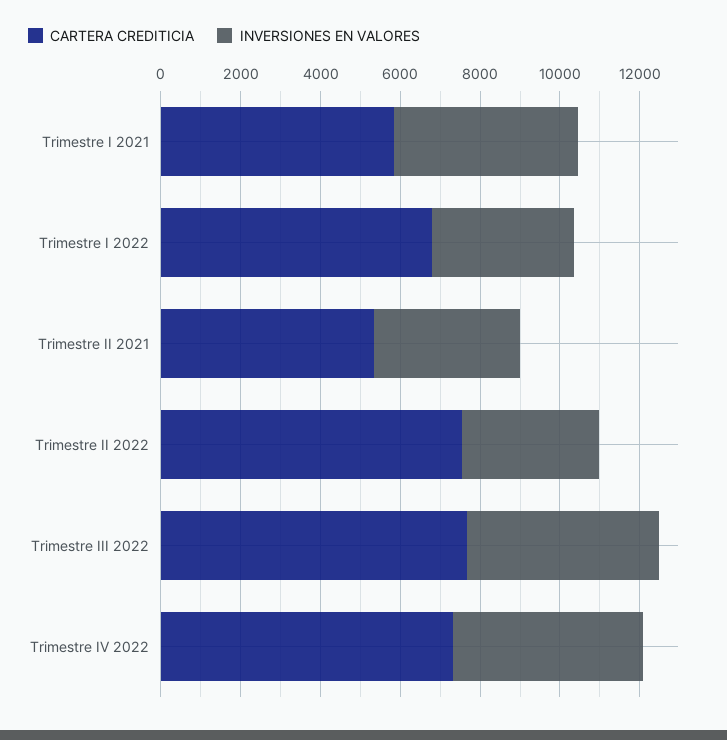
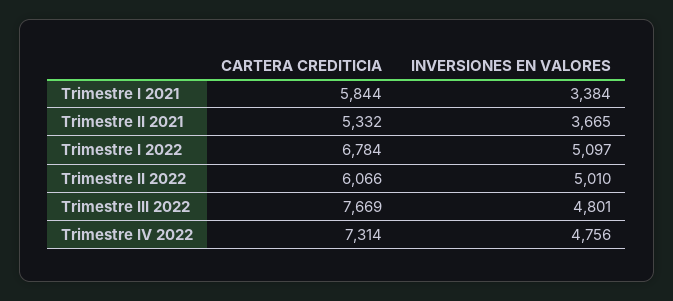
INVERSIONES EN VALORES, Trimestre I 2021: 4500 -> 3384
INVERSIONES EN VALORES, Trimestre I 2022: 3500 -> 5097
CARTERA CREDITICIA, Trimestre II 2022: 7500 -> 6066
INVERSIONES EN VALORES, Trimestre II 2022: 3500 -> 5010

